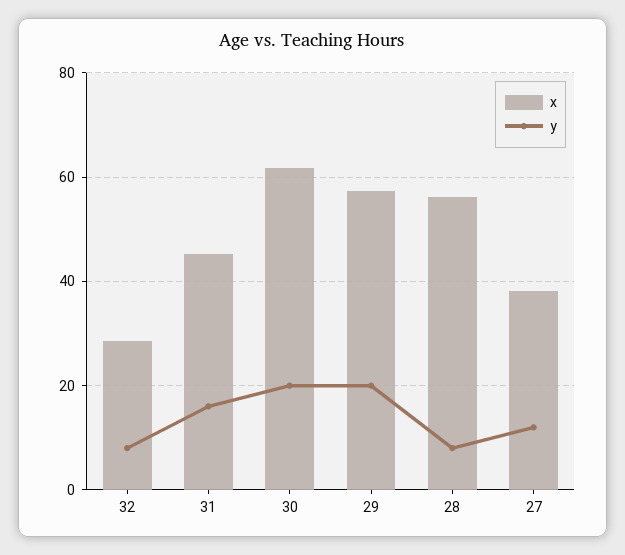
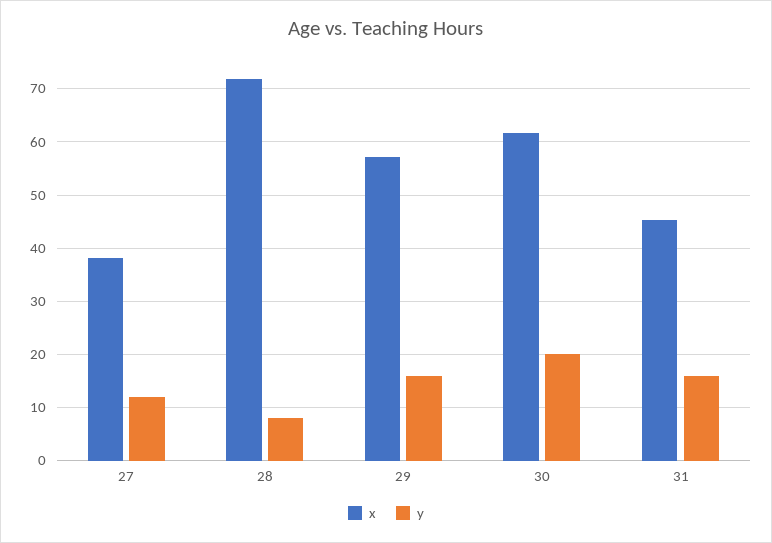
x, 32: 28 -> none
y, 32: 8 -> none
y, 29: 20 -> 16
x, 28: 56 -> 72

